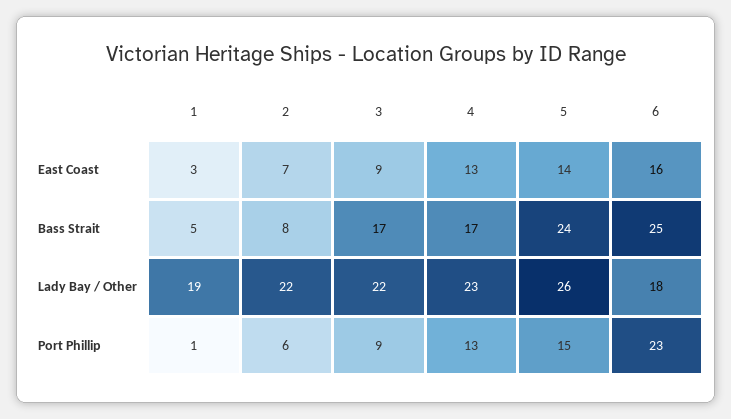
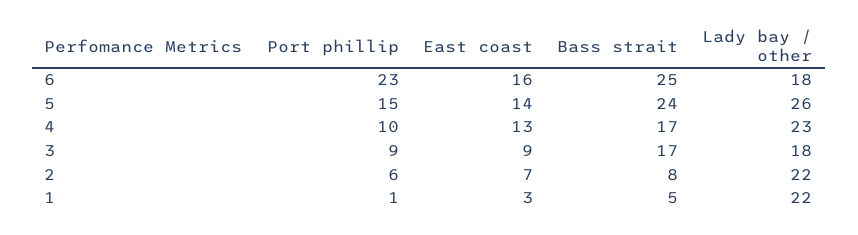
1, Lady Bay / Other: 19 -> 22
3, Lady Bay / Other: 22 -> 18
4, Port Phillip: 13 -> 10

